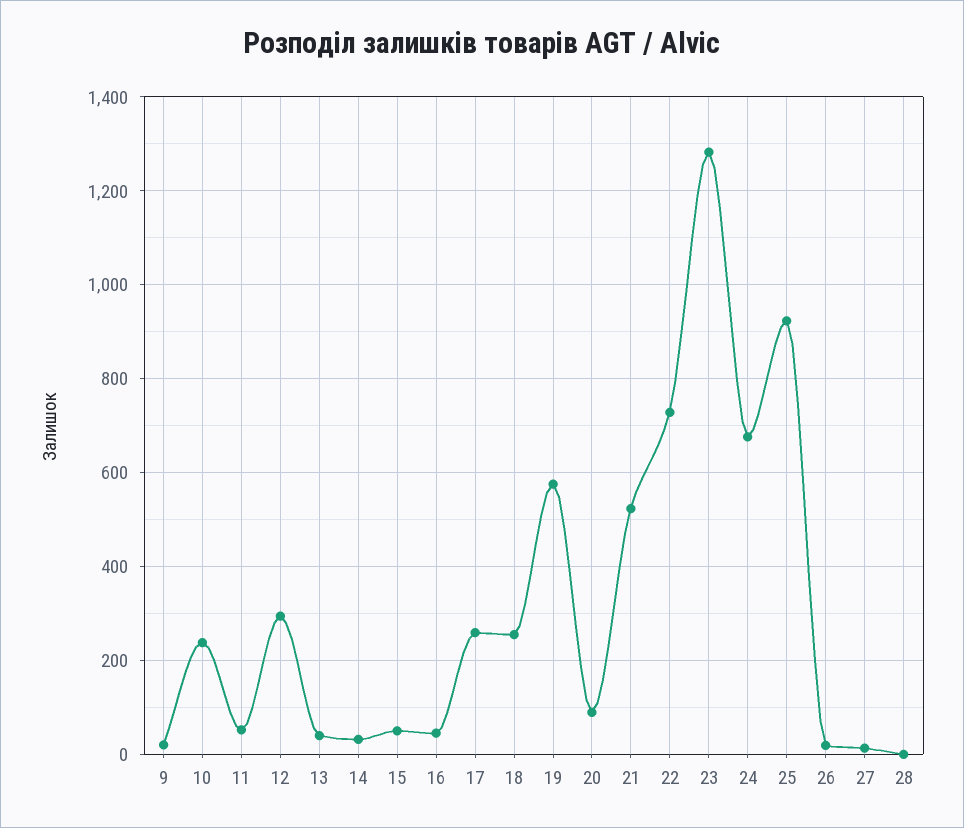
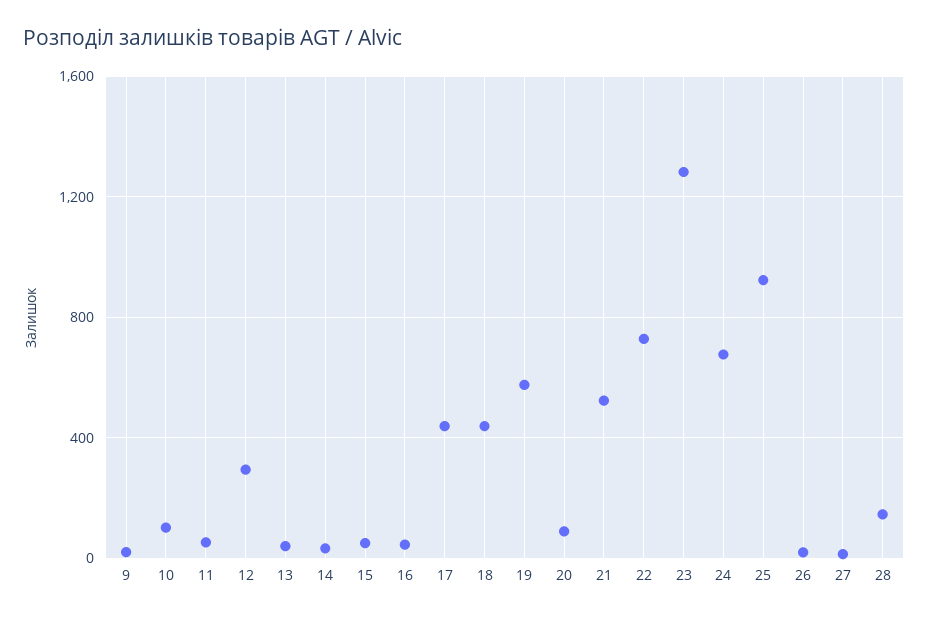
10: 240 -> 100
17: 260 -> 450
18: 260 -> 450
28: 0 -> 150

